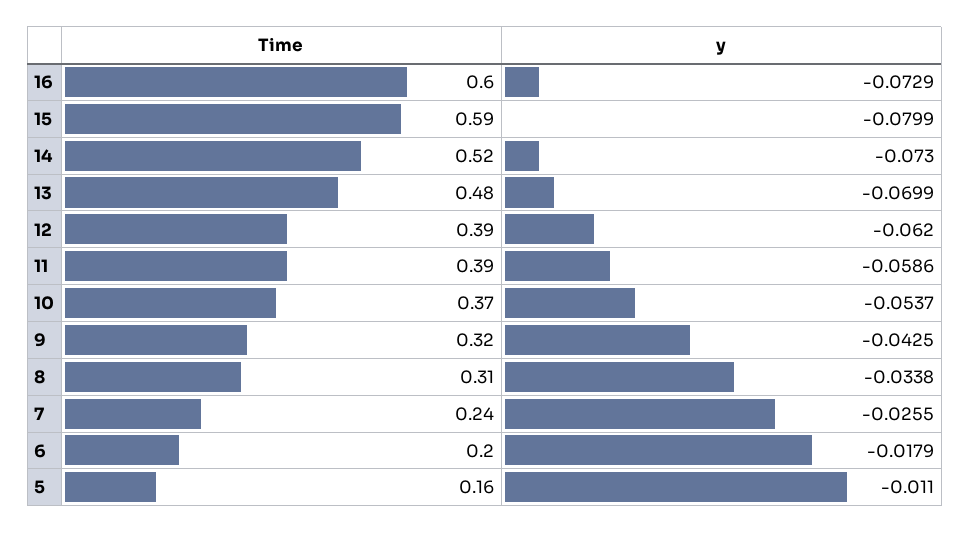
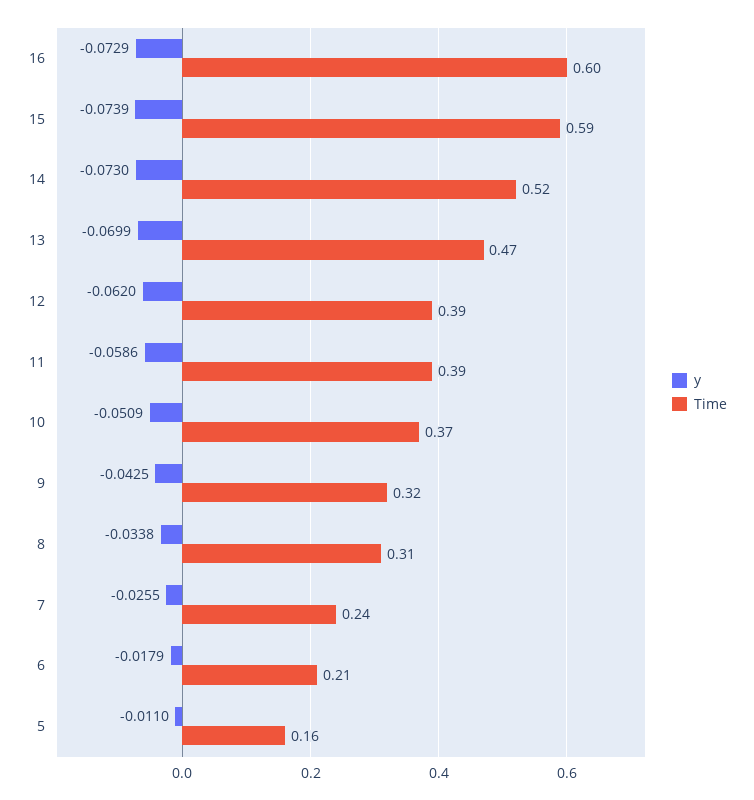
y, 15: -0.0799 -> -0.0739
Time, 13: 0.48 -> 0.47
y, 10: -0.0537 -> -0.0509
Time, 6: 0.2 -> 0.21

